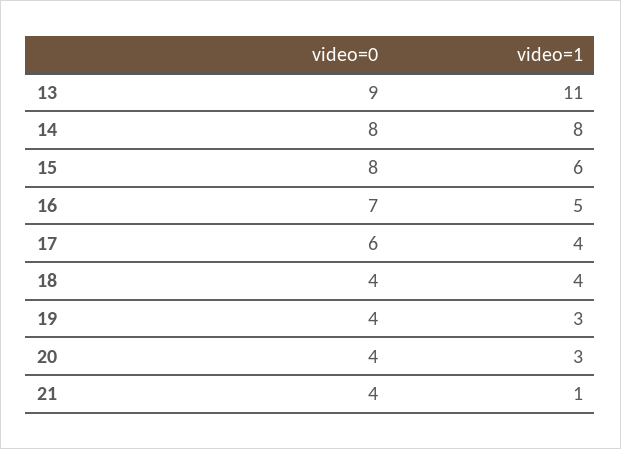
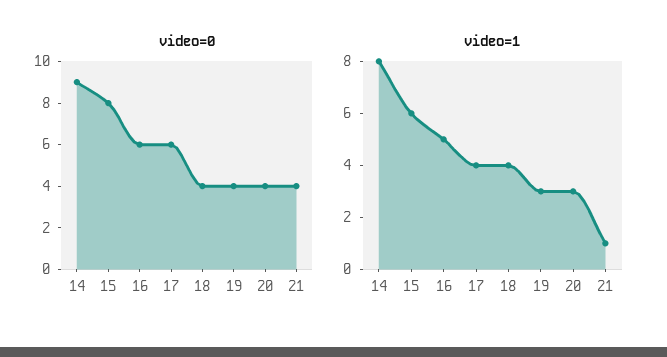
video=0, 13: 9 -> none
video=1, 13: 11 -> none
video=0, 14: 8 -> 9
video=0, 16: 7 -> 6

